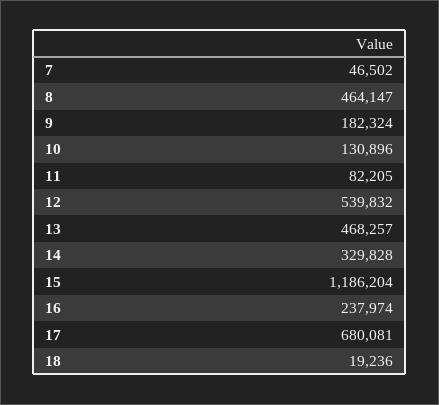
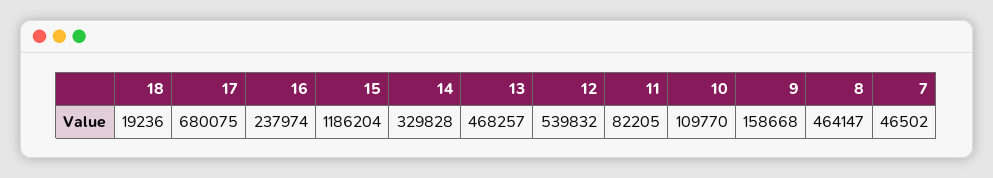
9: 182324 -> 158668
10: 130896 -> 109770
17: 680081 -> 680075

